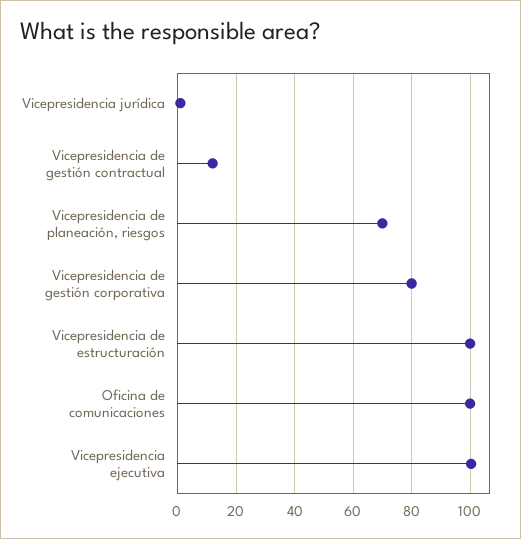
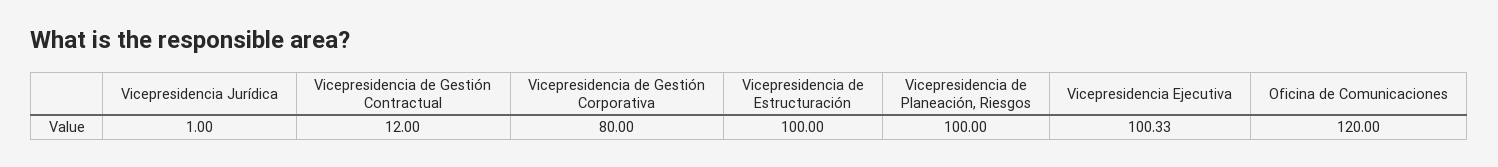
Vicepresidencia de planeación, riesgos: 70 -> 100
Oficina de comunicaciones: 100 -> 120

